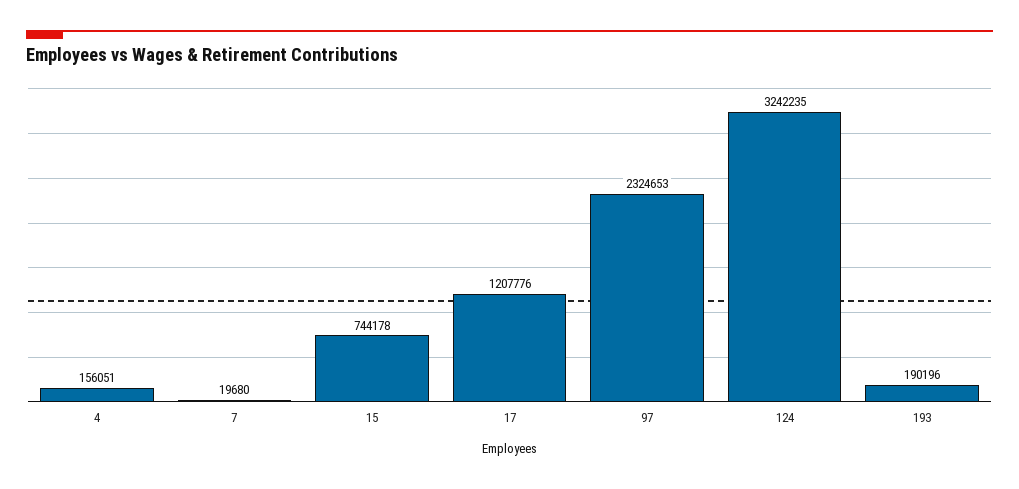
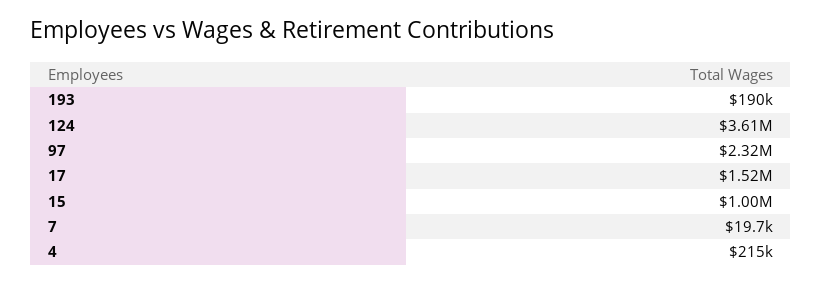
4: 156051 -> 215000
15: 744178 -> 1000000
17: 1207776 -> 1520000
124: 3242235 -> 3610000

